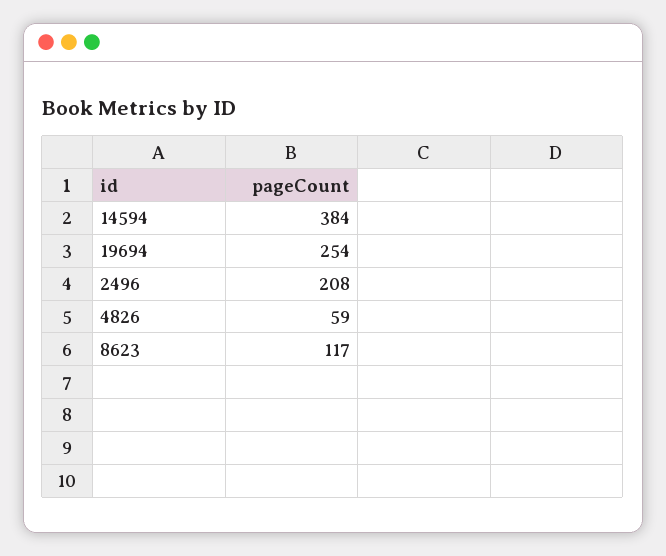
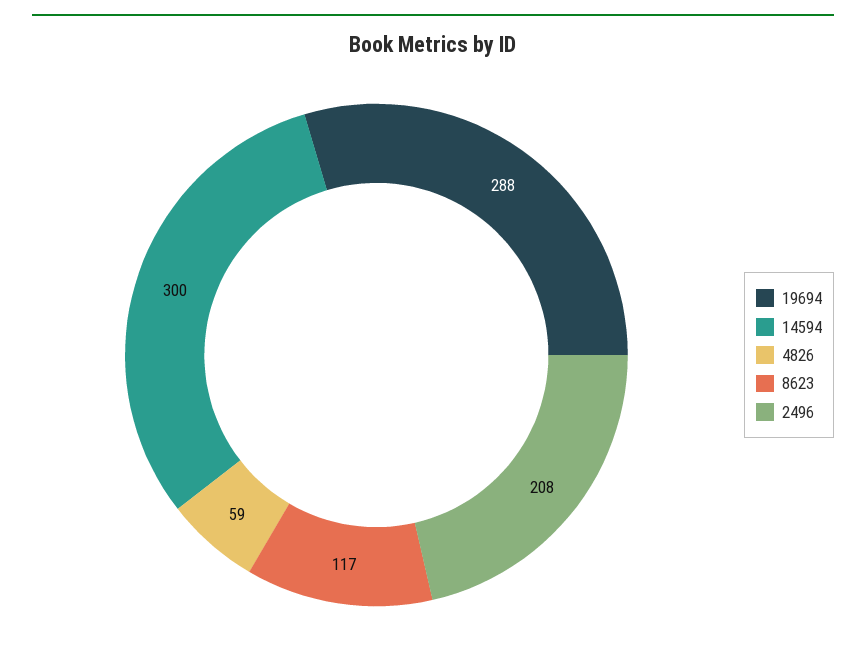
14594: 384 -> 300
19694: 254 -> 288

